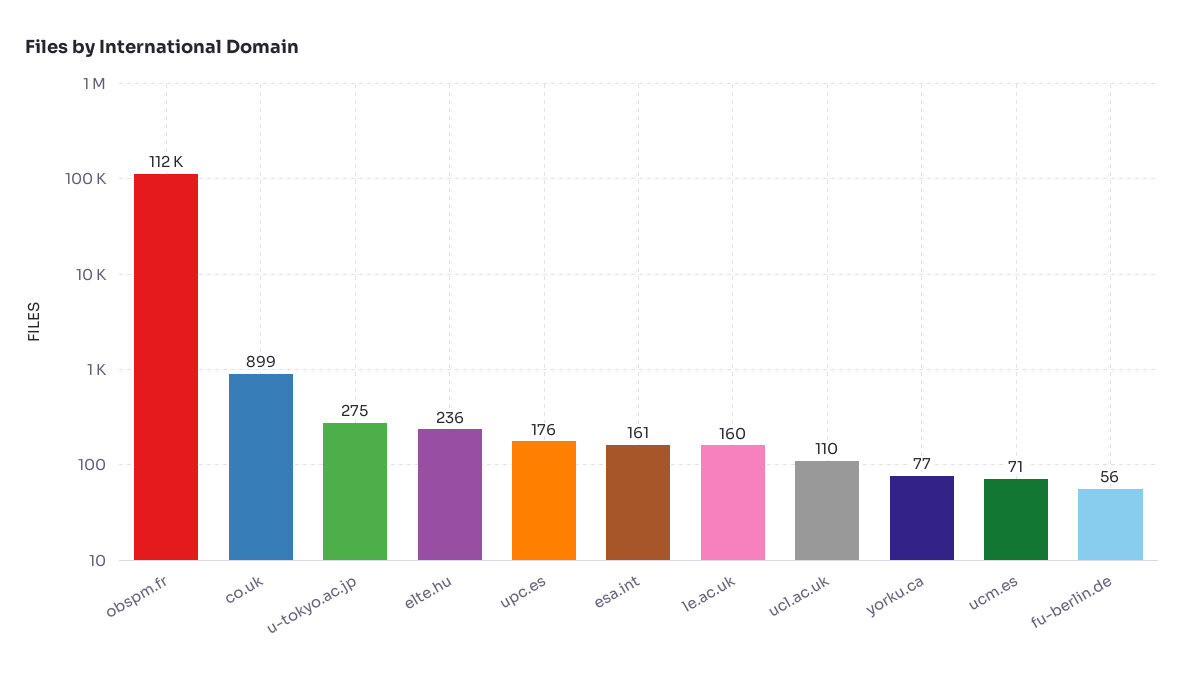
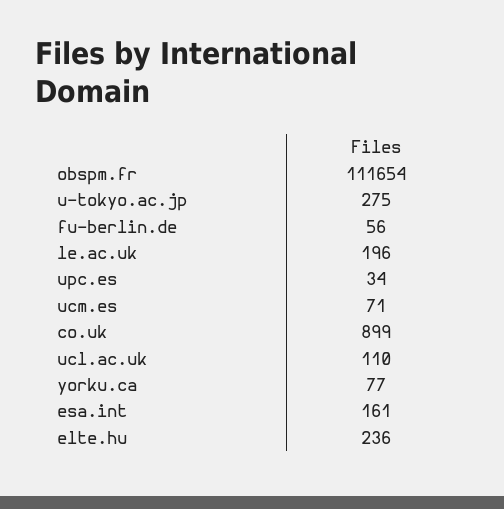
upc.es: 176 -> 34
le.ac.uk: 160 -> 196

